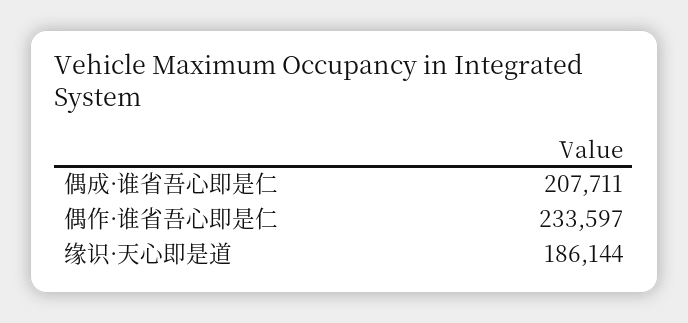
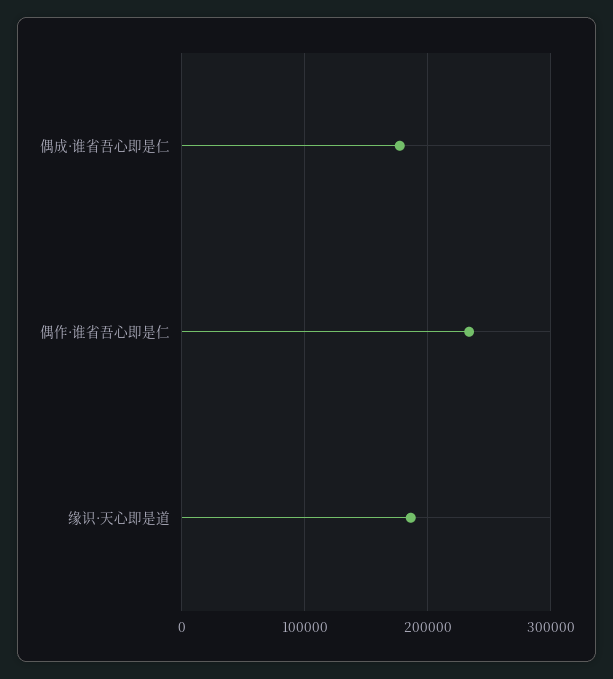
偶成·谁省吾心即是仁: 207711 -> 180000

